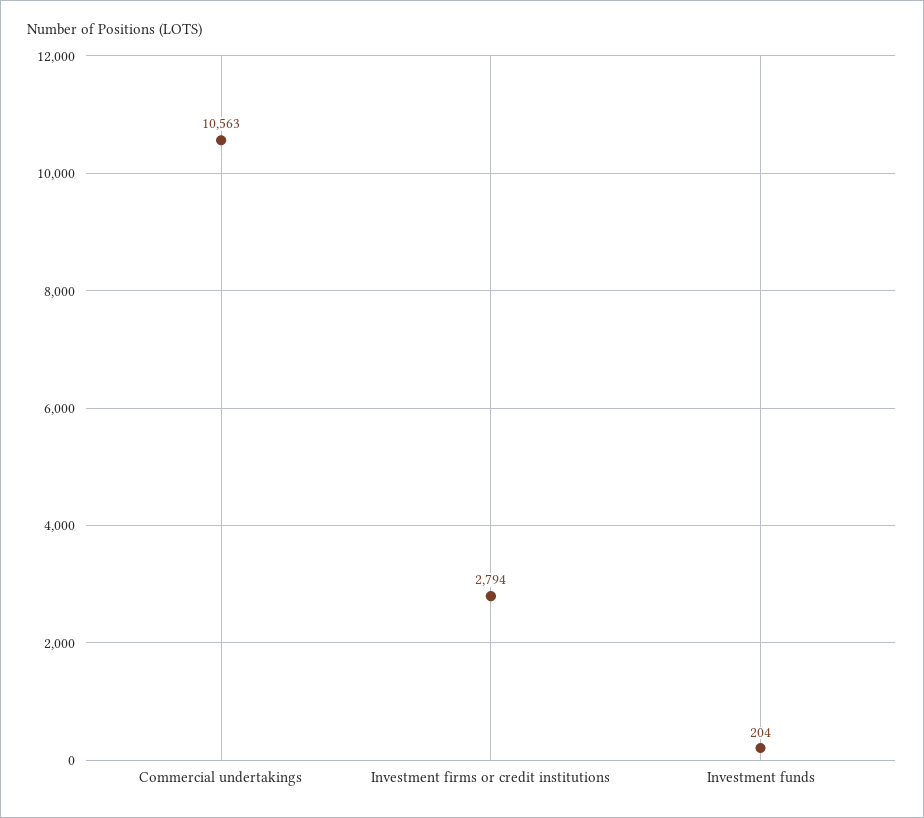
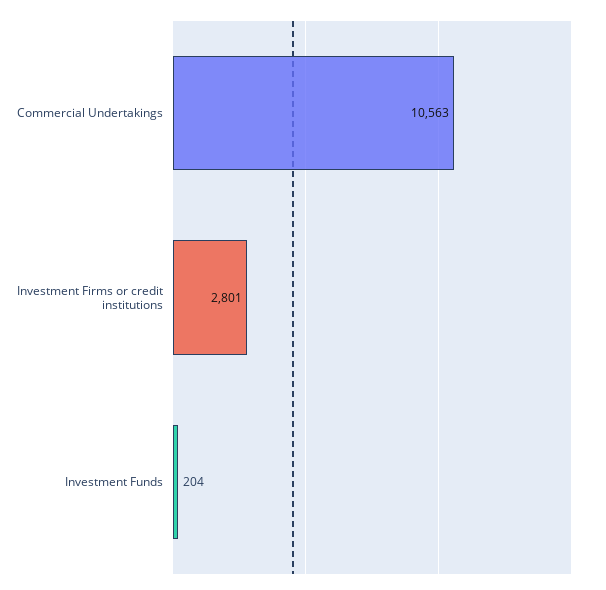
Investment firms or credit institutions: 2794 -> 2801

